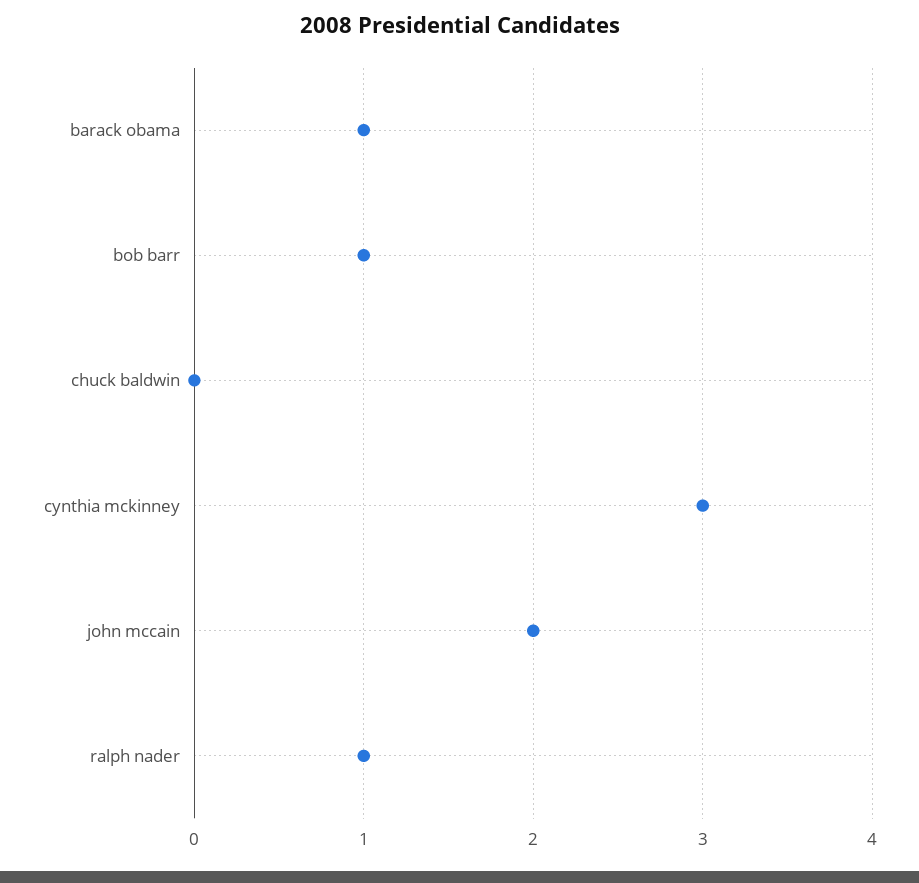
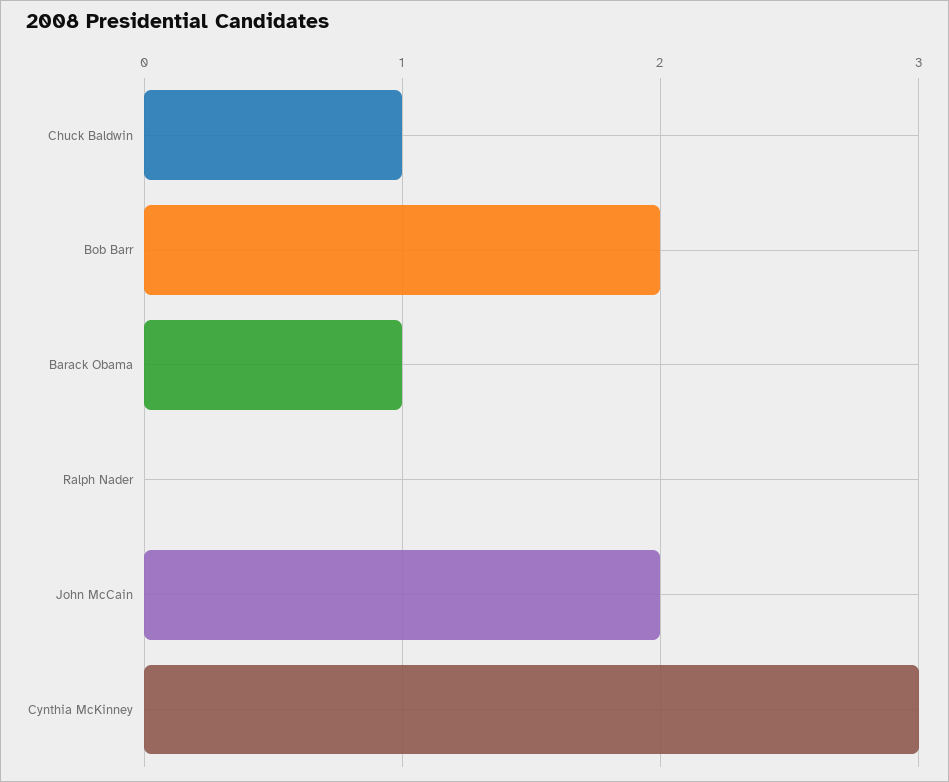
bob barr: 1 -> 2
chuck baldwin: 0 -> 1
ralph nader: 1 -> 0

